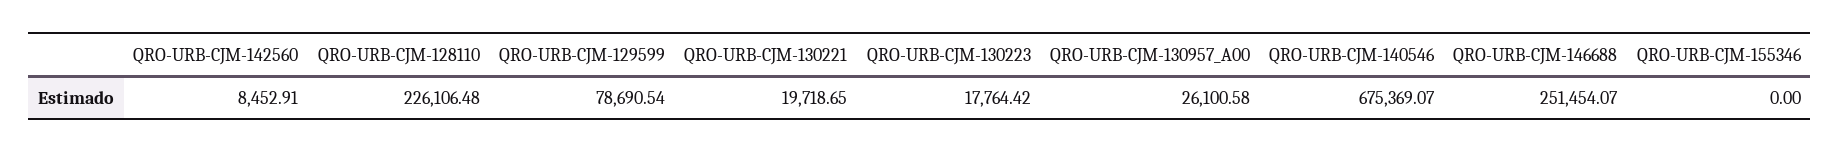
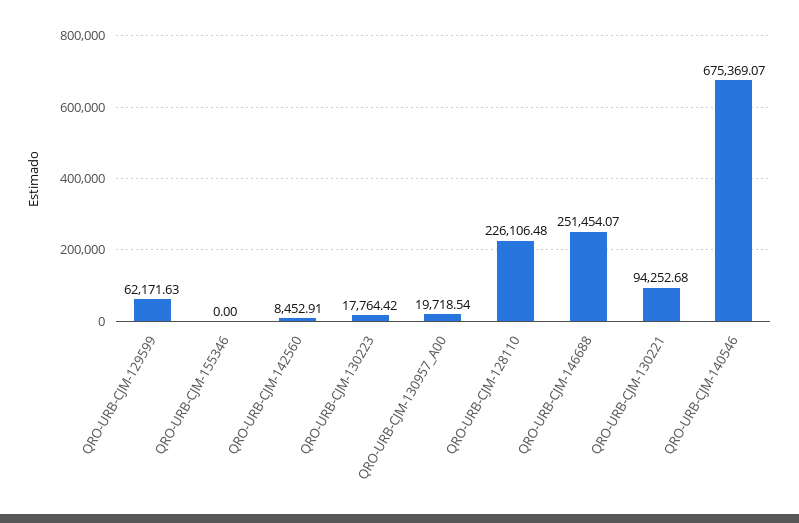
QRO-URB-CJM-129599: 78690.54 -> 62171.63
QRO-URB-CJM-130221: 19718.65 -> 94252.68
QRO-URB-CJM-130957_A00: 26100.58 -> 19718.54

